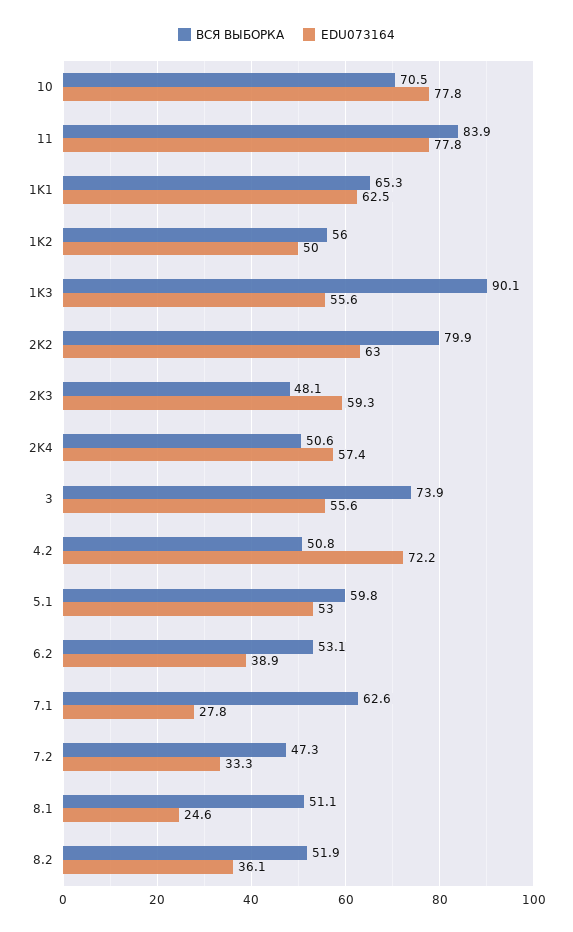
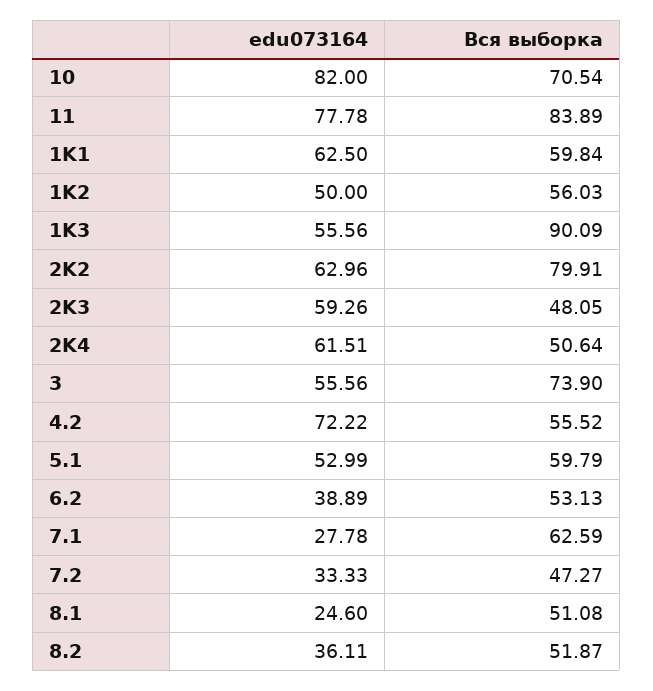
EDU073164, 10: 77.8 -> 82
ВСЯ ВЫБОРКА, 1K1: 65.3 -> 59.84
EDU073164, 2K4: 57.4 -> 61.51
ВСЯ ВЫБОРКА, 4.2: 50.8 -> 55.52

